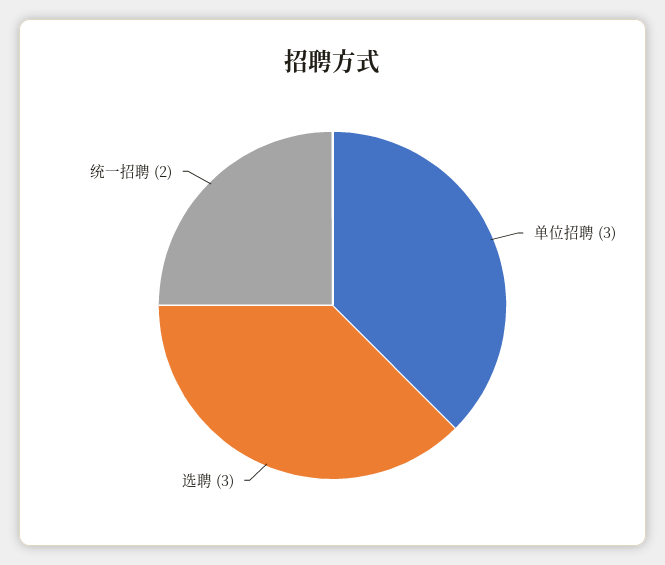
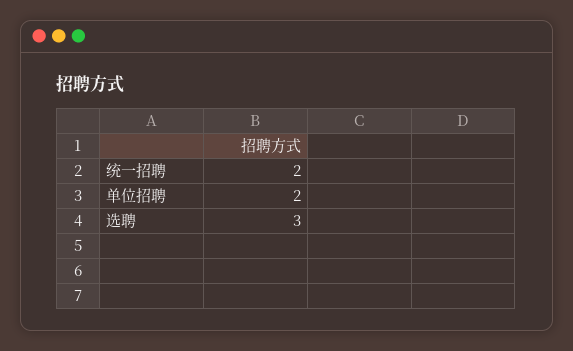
单位招聘: 3 -> 2

